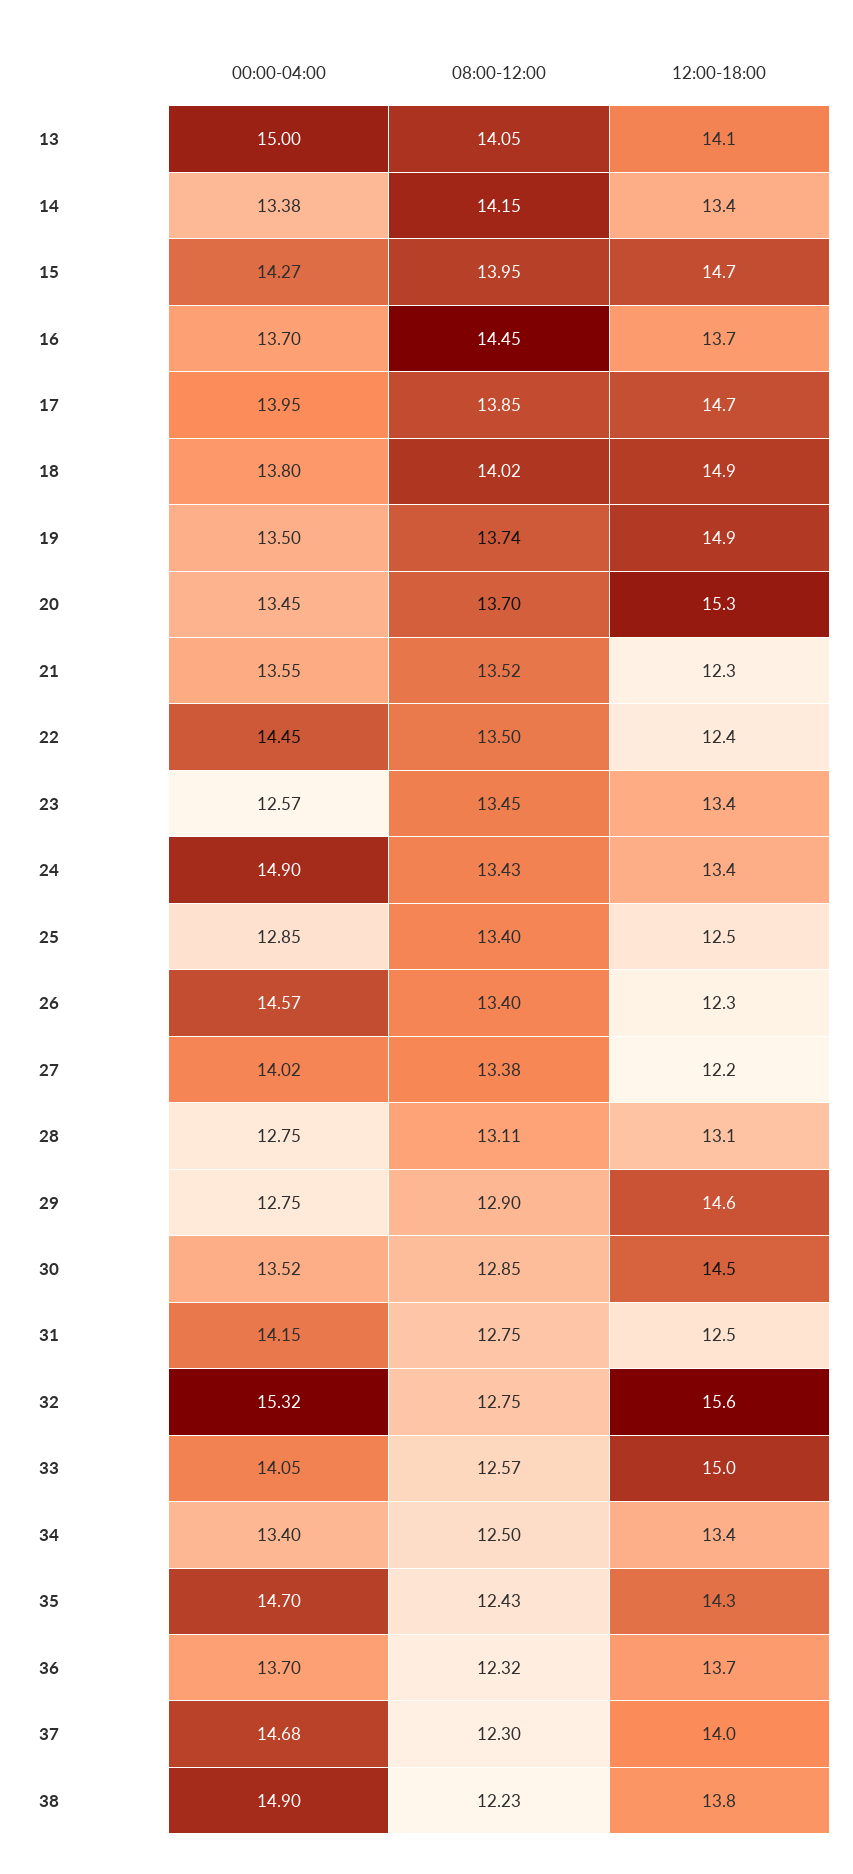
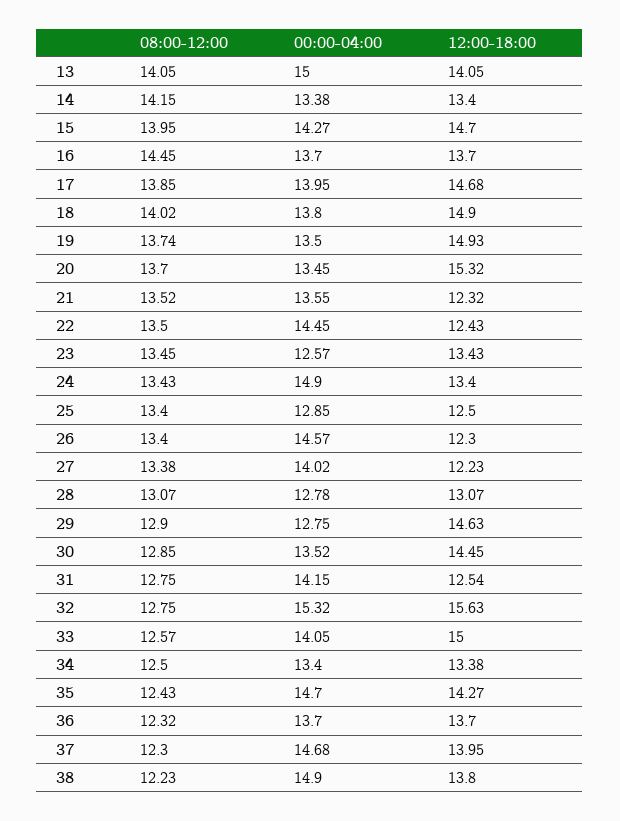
00:00-04:00, 28: 12.75 -> 12.78
08:00-12:00, 28: 13.11 -> 13.07

